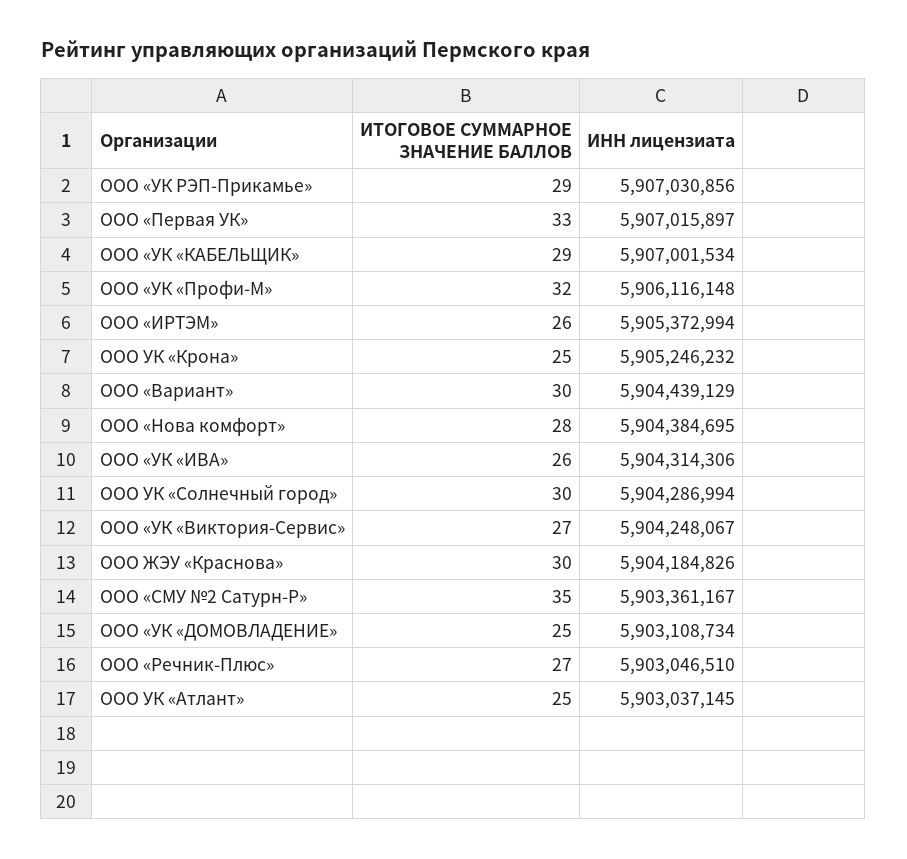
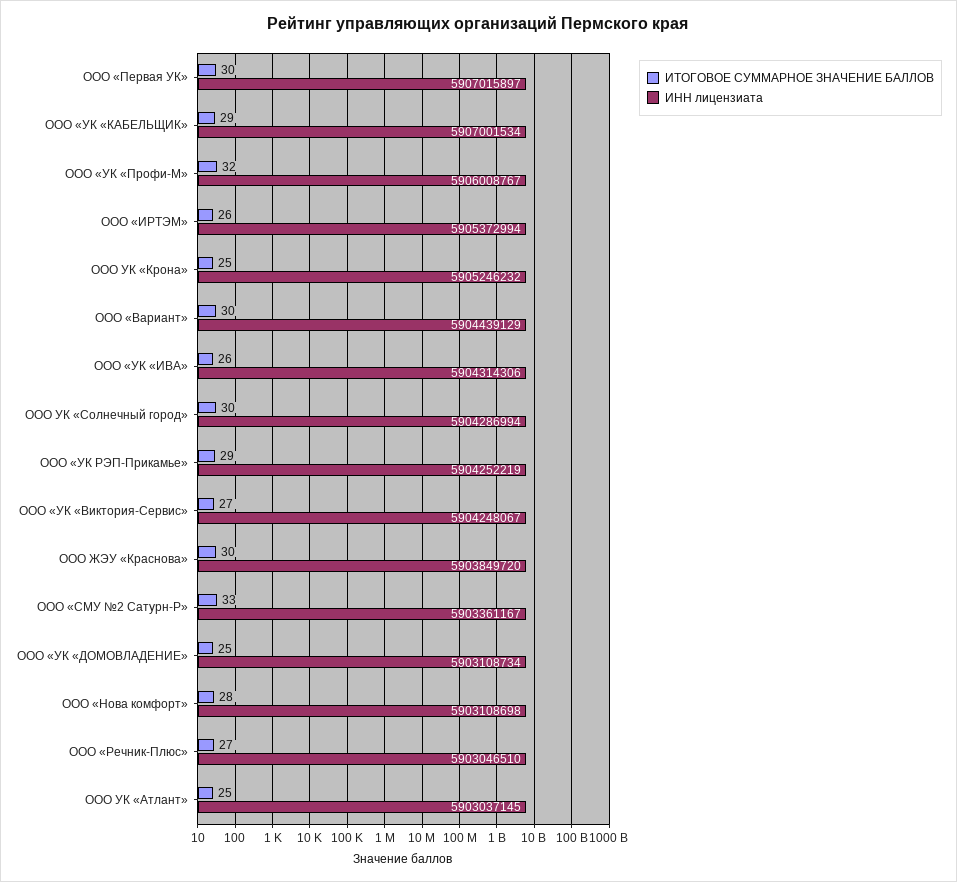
ИНН лицензиата, ООО «УК РЭП-Прикамье»: 5907030856 -> 5904252219
ИТОГОВОЕ СУММАРНОЕ ЗНАЧЕНИЕ БАЛЛОВ, ООО «Первая УК»: 33 -> 30
ИНН лицензиата, ООО «УК «Профи-М»: 5906116148 -> 5906008767
ИНН лицензиата, ООО «Нова комфорт»: 5904384695 -> 5903108698
ИНН лицензиата, ООО ЖЭУ «Краснова»: 5904184826 -> 5903849720
ИТОГОВОЕ СУММАРНОЕ ЗНАЧЕНИЕ БАЛЛОВ, ООО «СМУ №2 Сатурн-Р»: 35 -> 33

